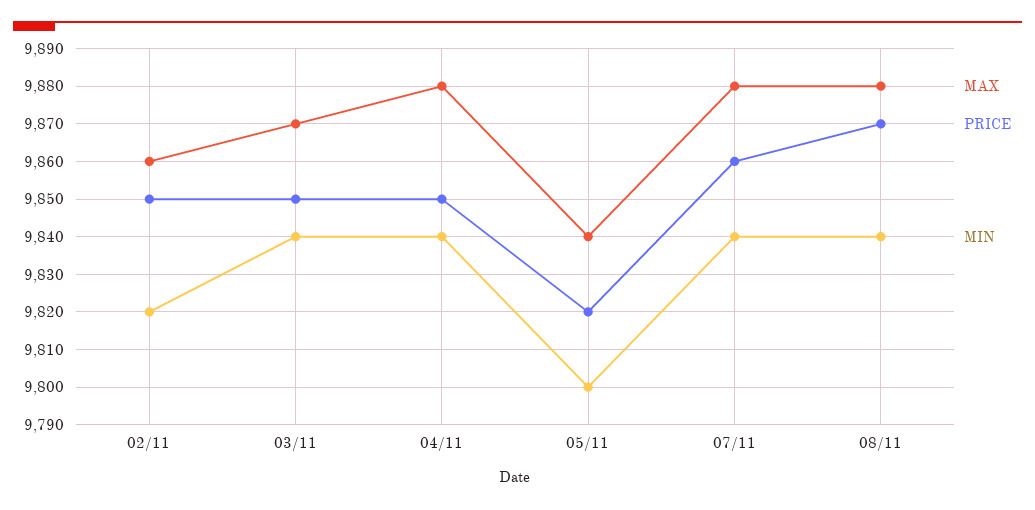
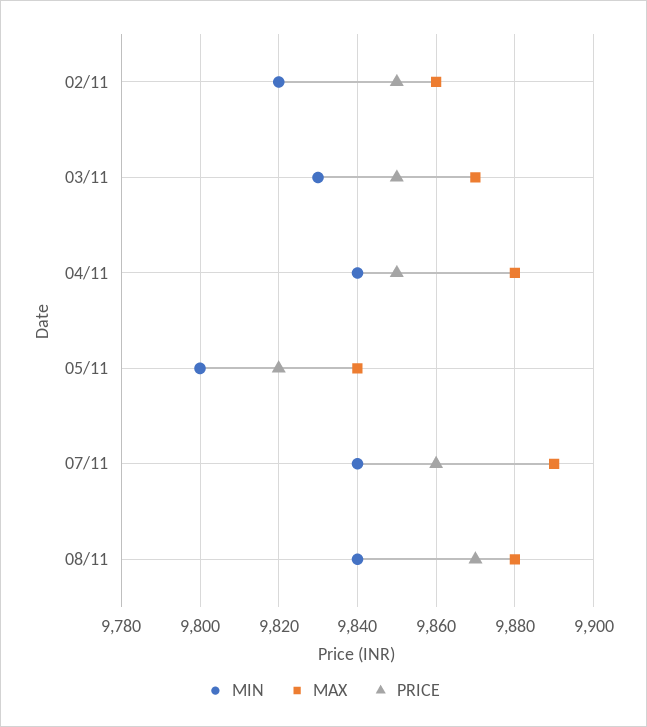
MIN, 03/11: 9840 -> 9830
MAX, 07/11: 9880 -> 9890

